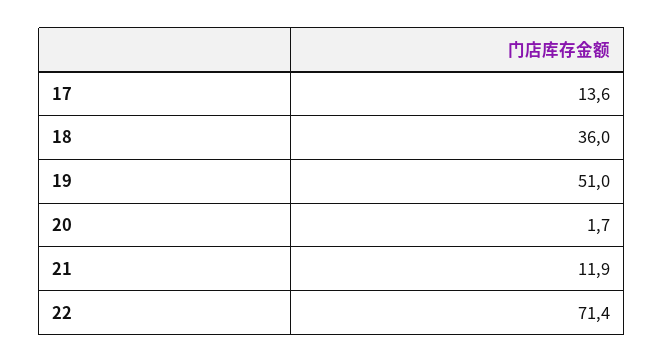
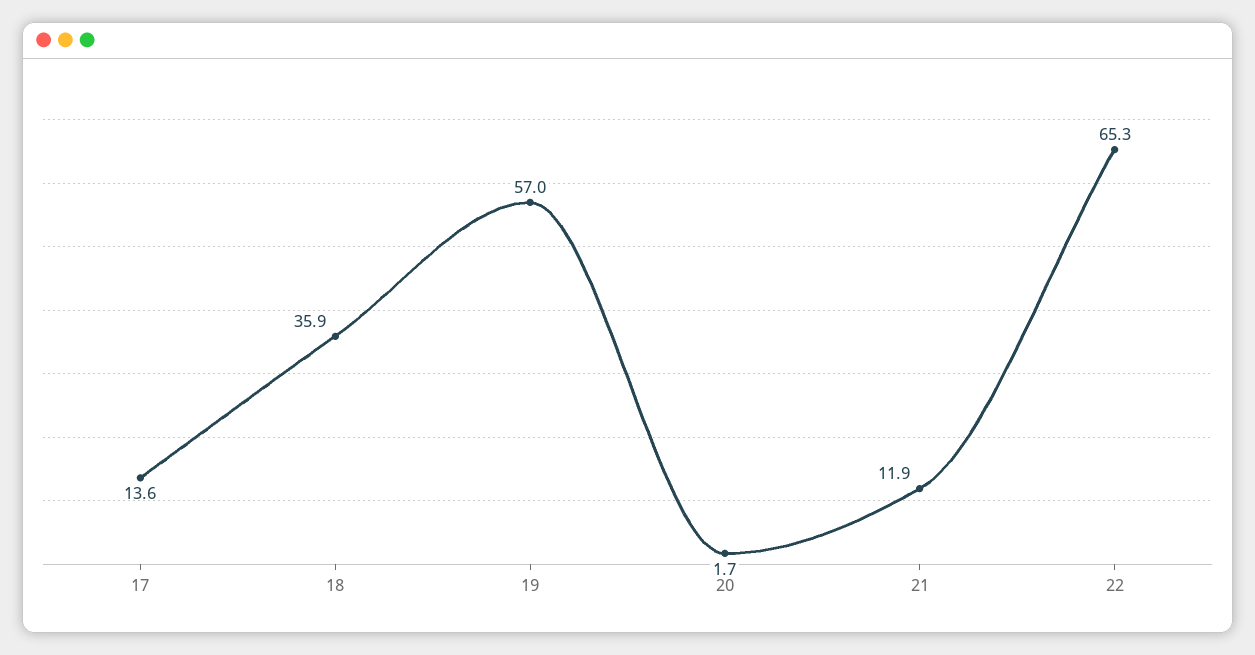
18: 36 -> 35.9
19: 51 -> 57
22: 71.4 -> 65.3

